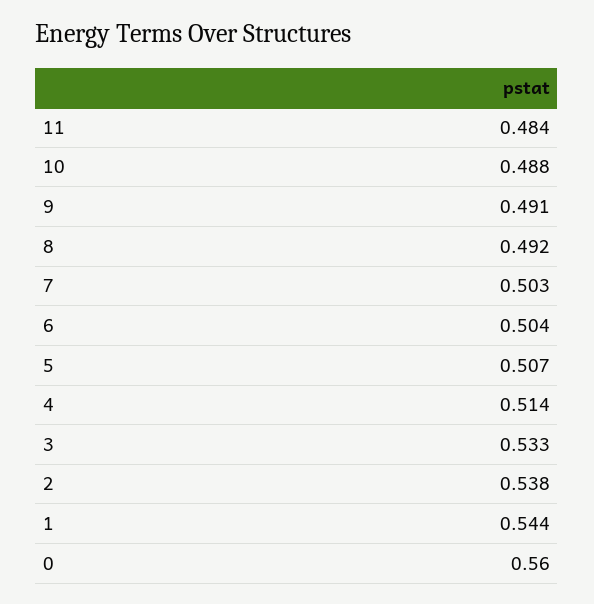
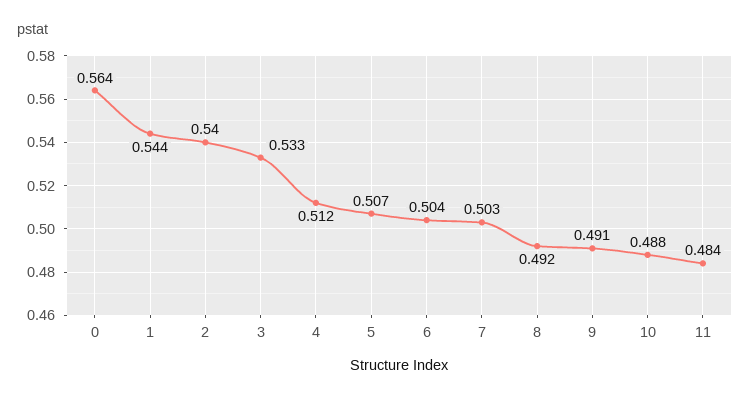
4: 0.514 -> 0.512
2: 0.538 -> 0.54
0: 0.56 -> 0.564

